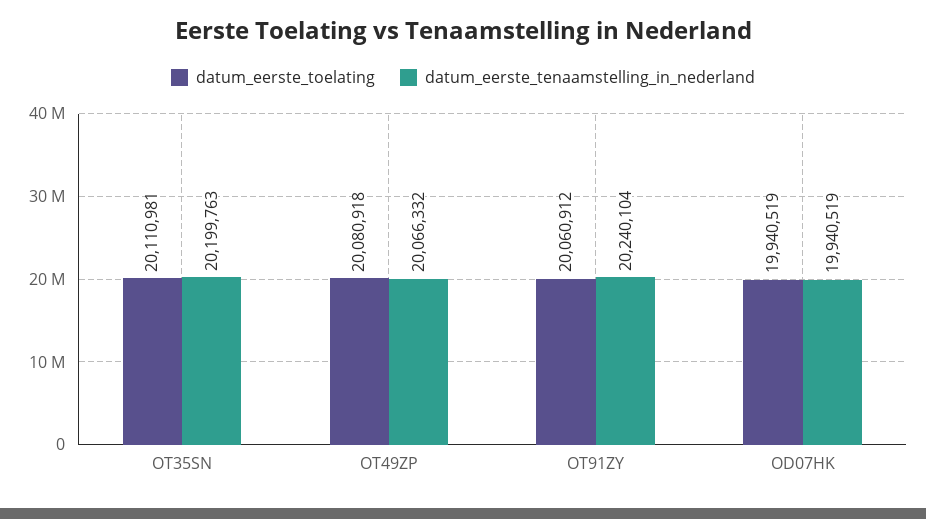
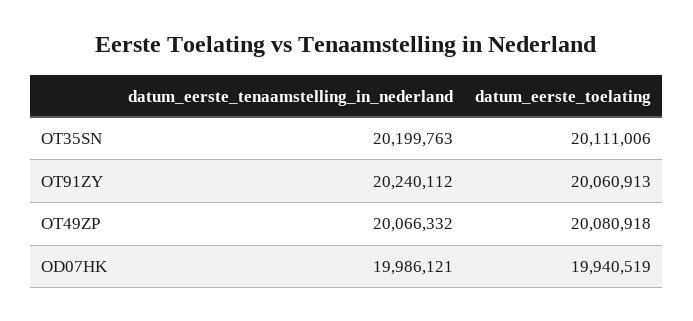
datum_eerste_toelating, OT35SN: 20110981 -> 20111006
datum_eerste_toelating, OT91ZY: 20060912 -> 20060913
datum_eerste_tenaamstelling_in_nederland, OT91ZY: 20240104 -> 20240112
datum_eerste_tenaamstelling_in_nederland, OD07HK: 19940519 -> 19986121

